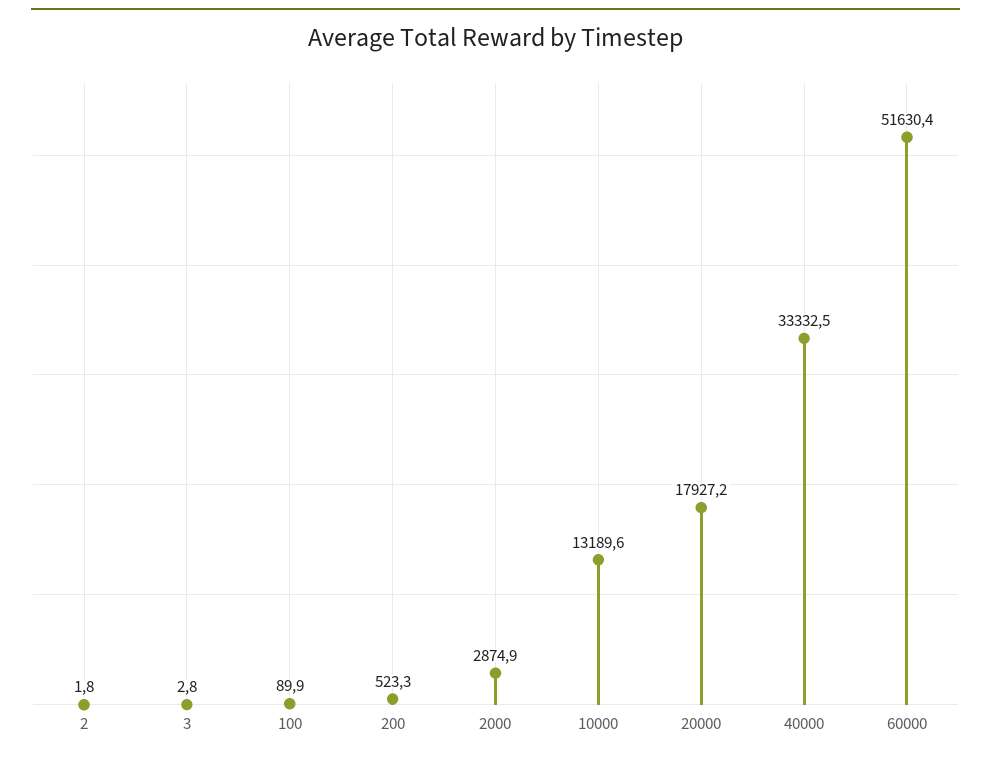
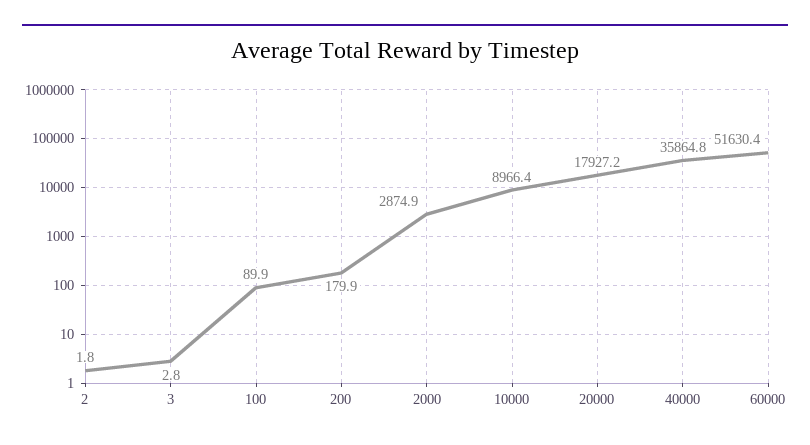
200: 523.3 -> 179.9
10000: 13189.6 -> 8966.4
40000: 33332.5 -> 35864.8

